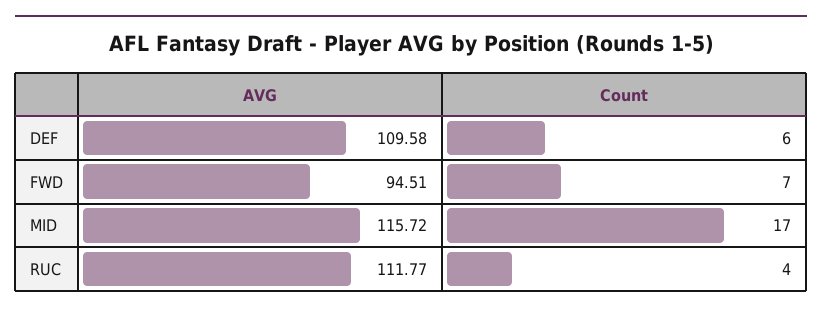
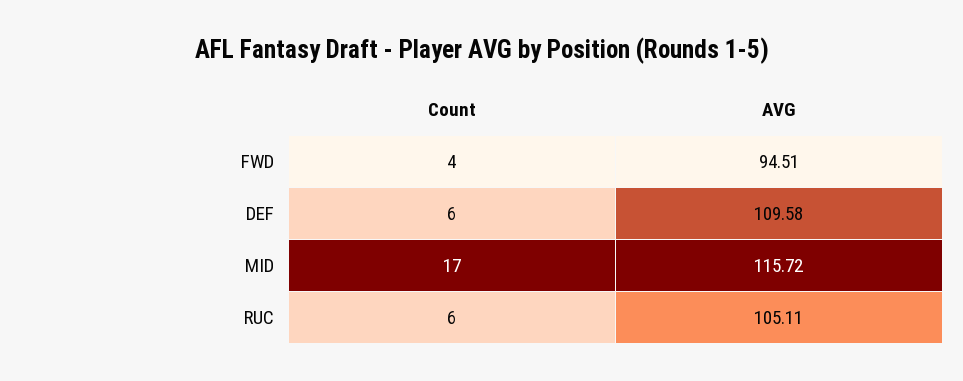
Count, FWD: 7 -> 4
AVG, RUC: 111.77 -> 105.11
Count, RUC: 4 -> 6

